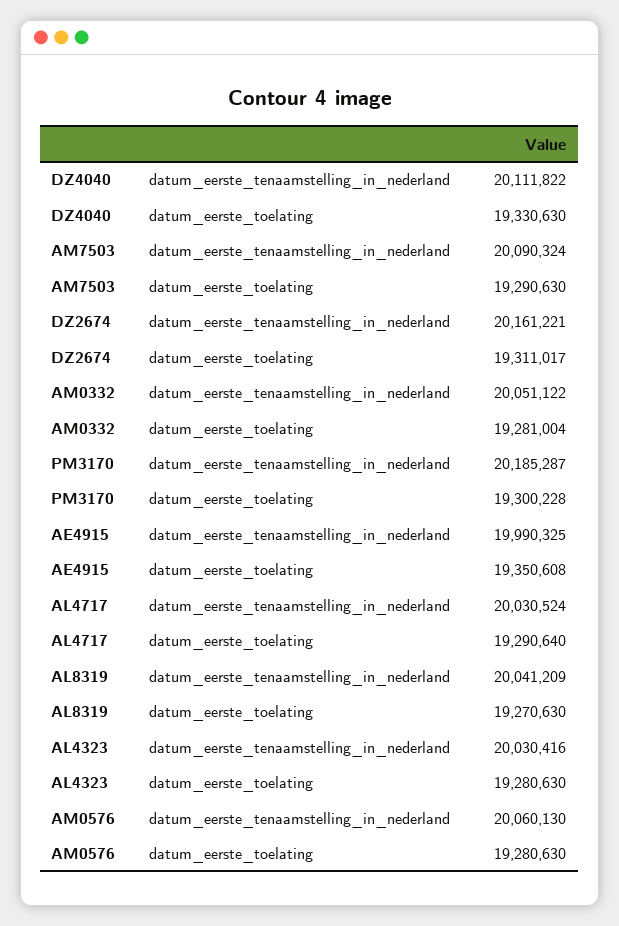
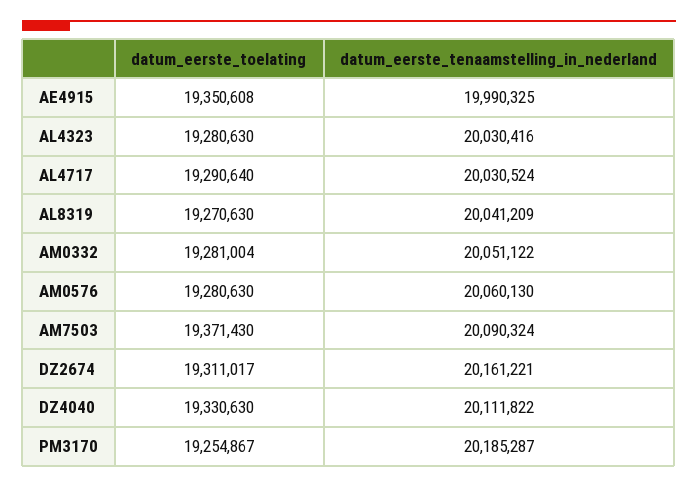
AM7503, datum_eerste_toelating: 19290630 -> 19371430
PM3170, datum_eerste_toelating: 19300228 -> 19254867

